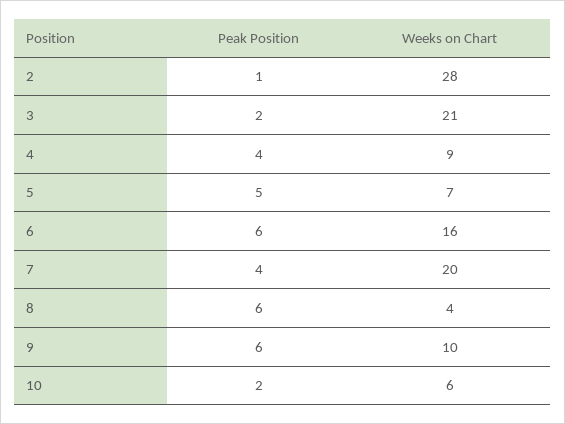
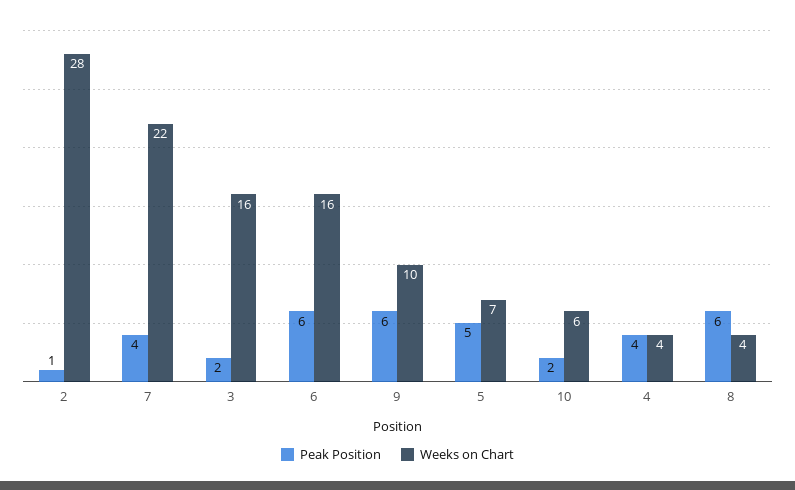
Weeks on Chart, 3: 21 -> 16
Weeks on Chart, 4: 9 -> 4
Weeks on Chart, 7: 20 -> 22

